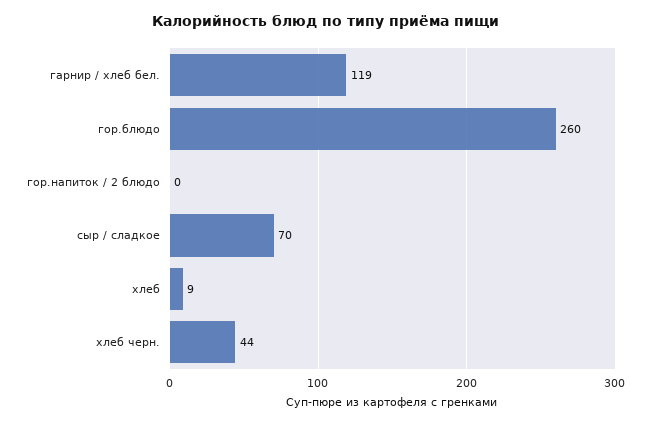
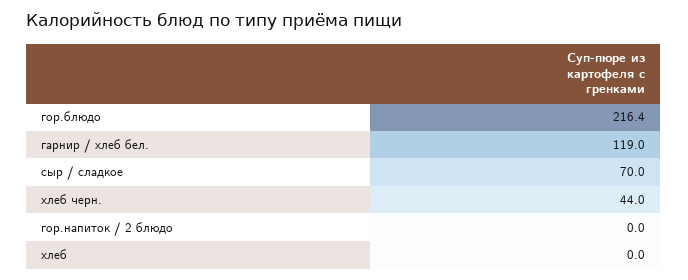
гор.блюдо: 260 -> 216.4
хлеб: 9 -> 0

